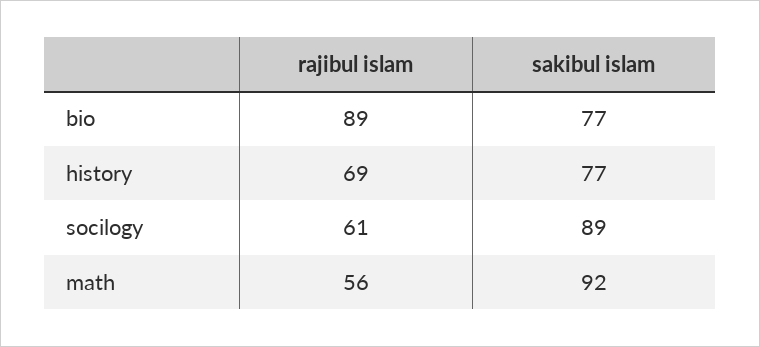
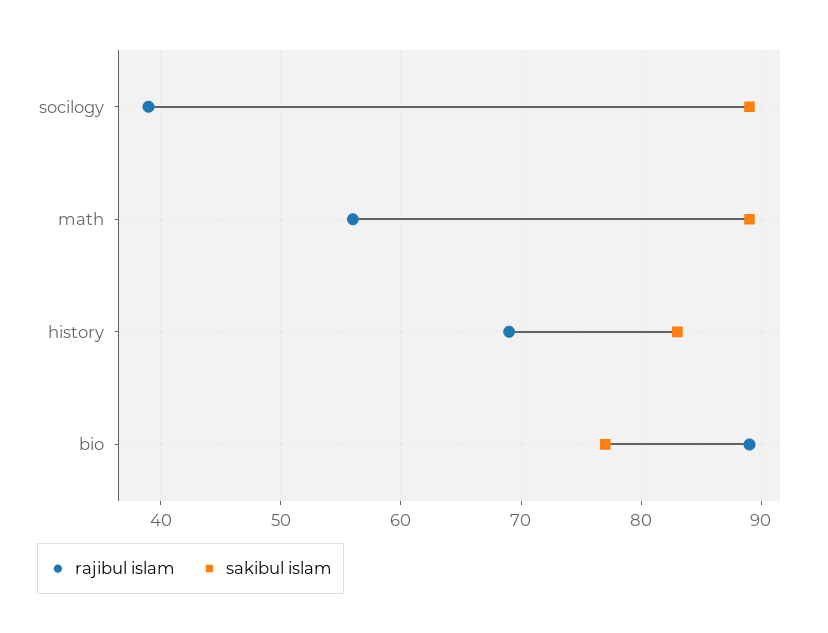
sakibul islam, history: 77 -> 83
rajibul islam, socilogy: 61 -> 39
sakibul islam, math: 92 -> 89

